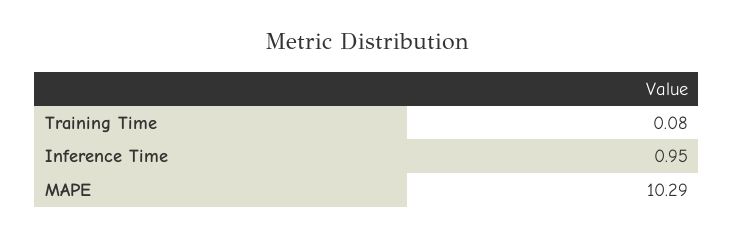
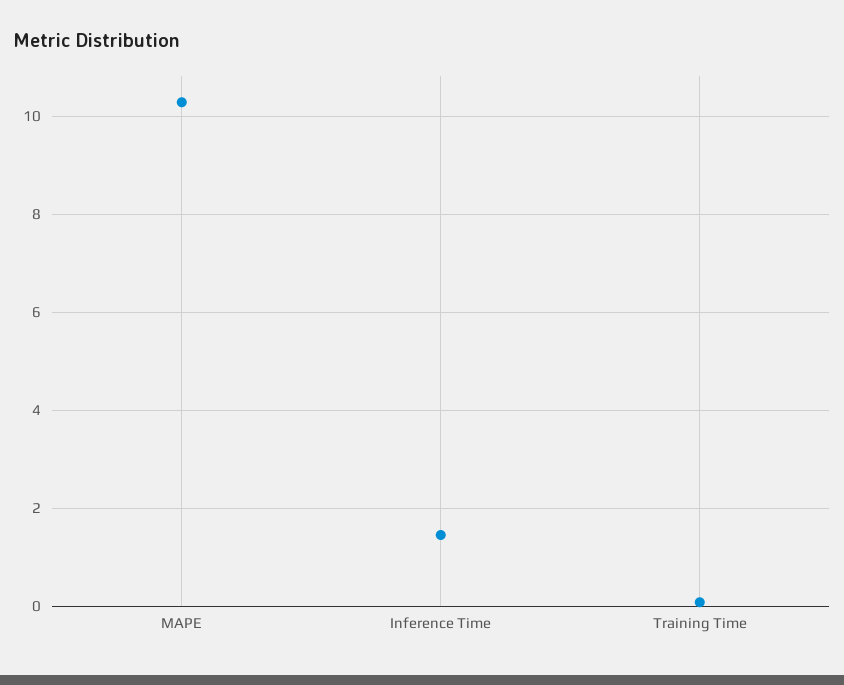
Inference Time: 0.95 -> 1.4

